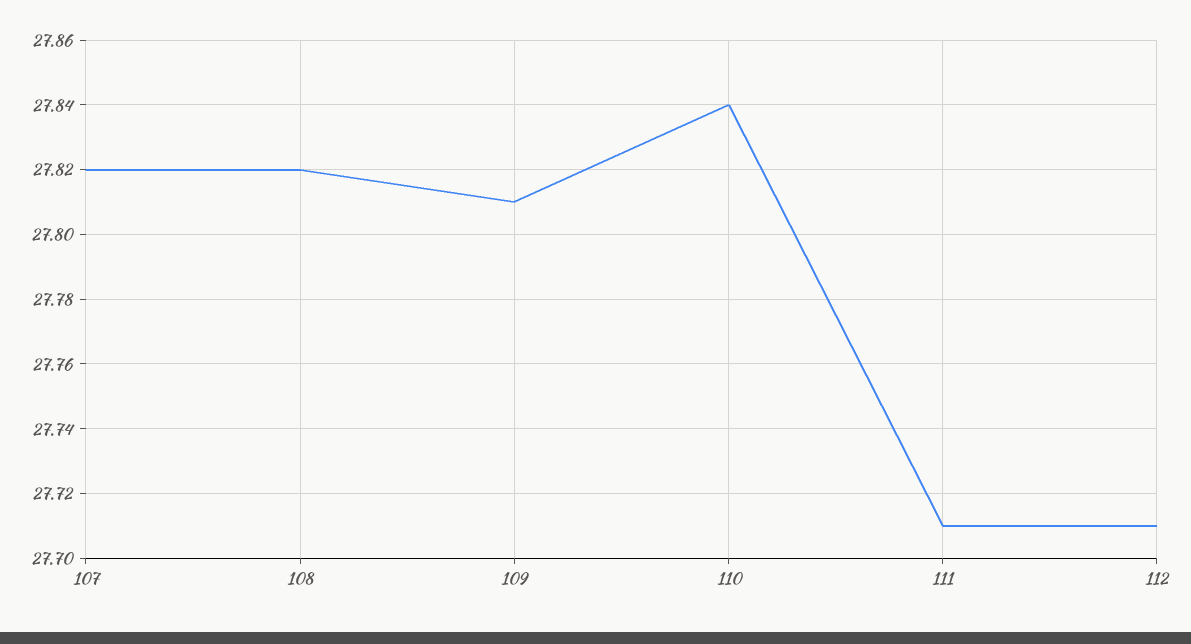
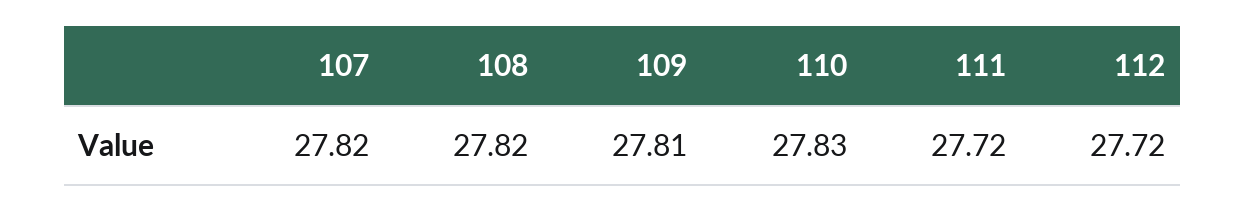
110: 27.84 -> 27.83
111: 27.71 -> 27.72
112: 27.71 -> 27.72

